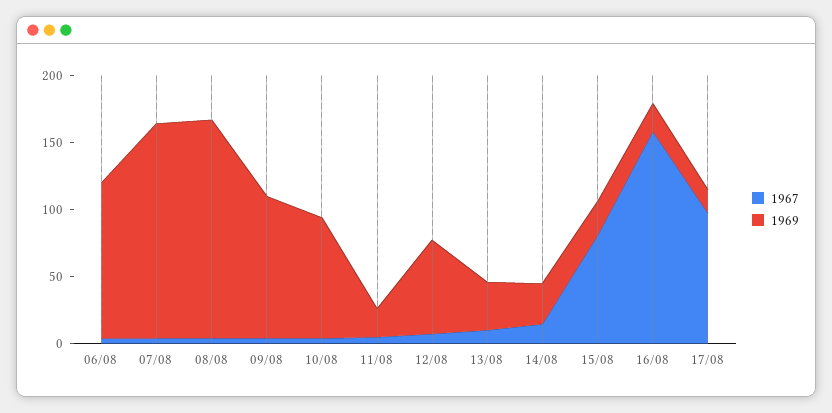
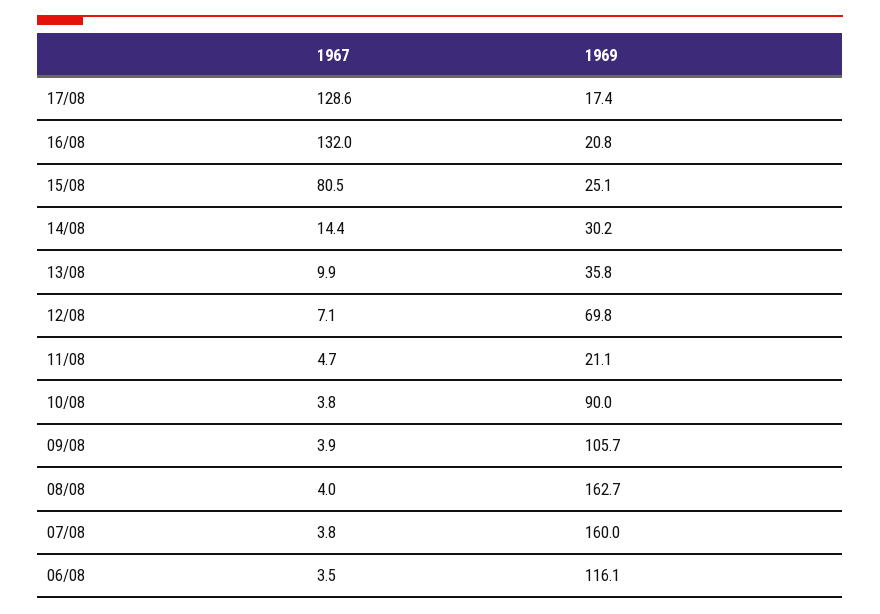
1967, 16/08: 160 -> 132
1967, 17/08: 100 -> 128.6

